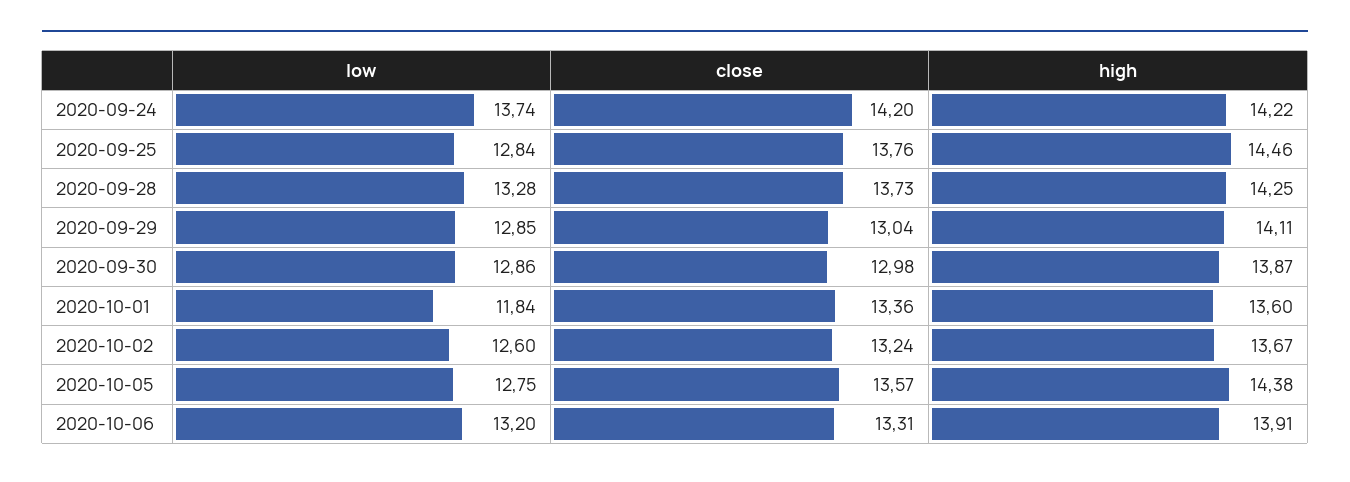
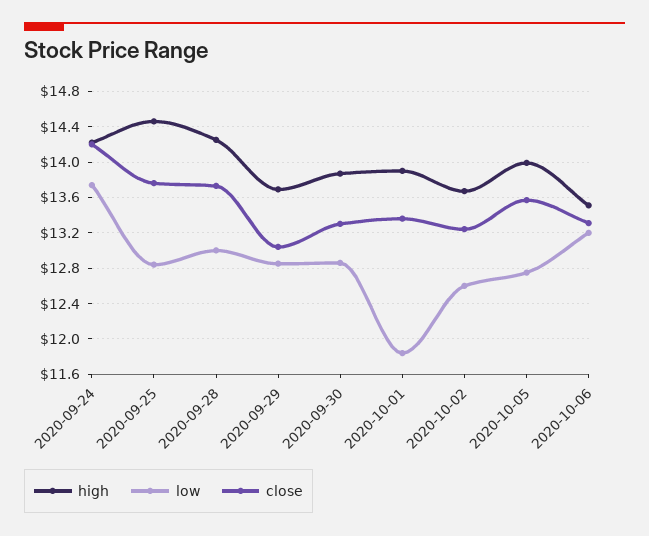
low, 2020-09-28: 13.28 -> 13
high, 2020-09-29: 14.11 -> 13.7
close, 2020-09-30: 12.98 -> 13.3
high, 2020-10-01: 13.6 -> 13.9
high, 2020-10-05: 14.38 -> 14
high, 2020-10-06: 13.91 -> 13.5

